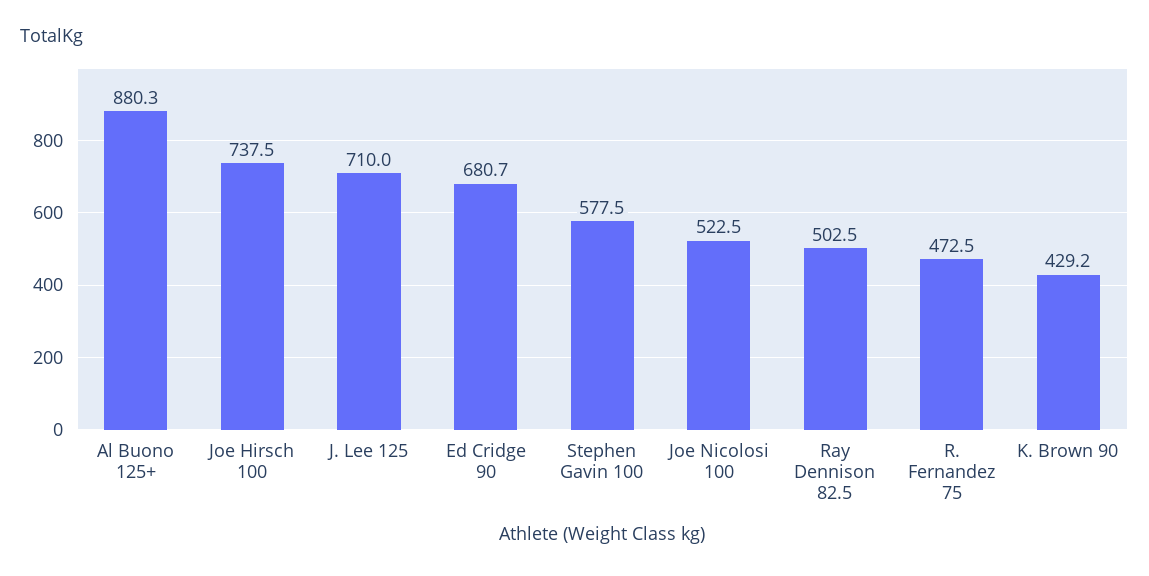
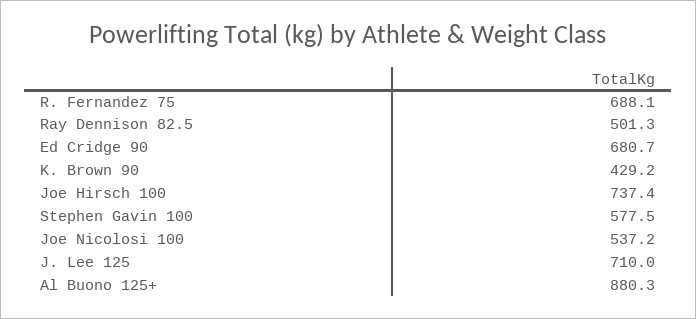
Joe Hirsch 100: 737.5 -> 737.4
Joe Nicolosi 100: 522.5 -> 537.2
Ray Dennison 82.5: 502.5 -> 501.3
R. Fernandez 75: 472.5 -> 688.1

